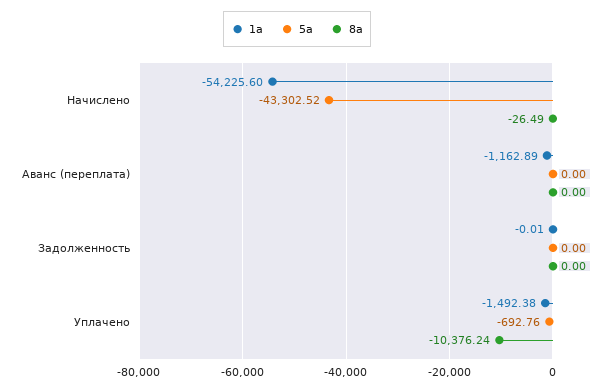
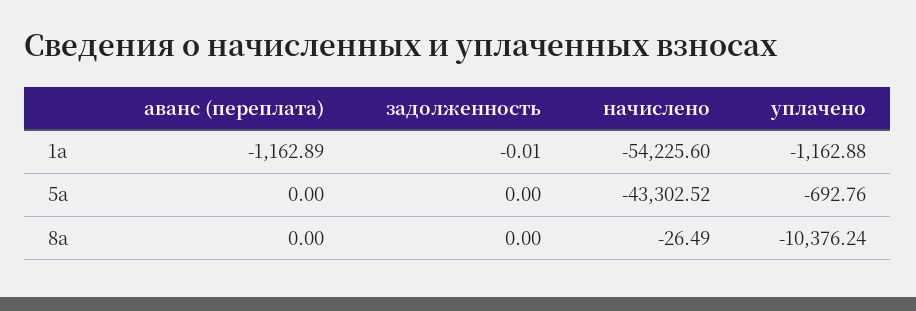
1a, Уплачено: -1492.38 -> -1162.88

